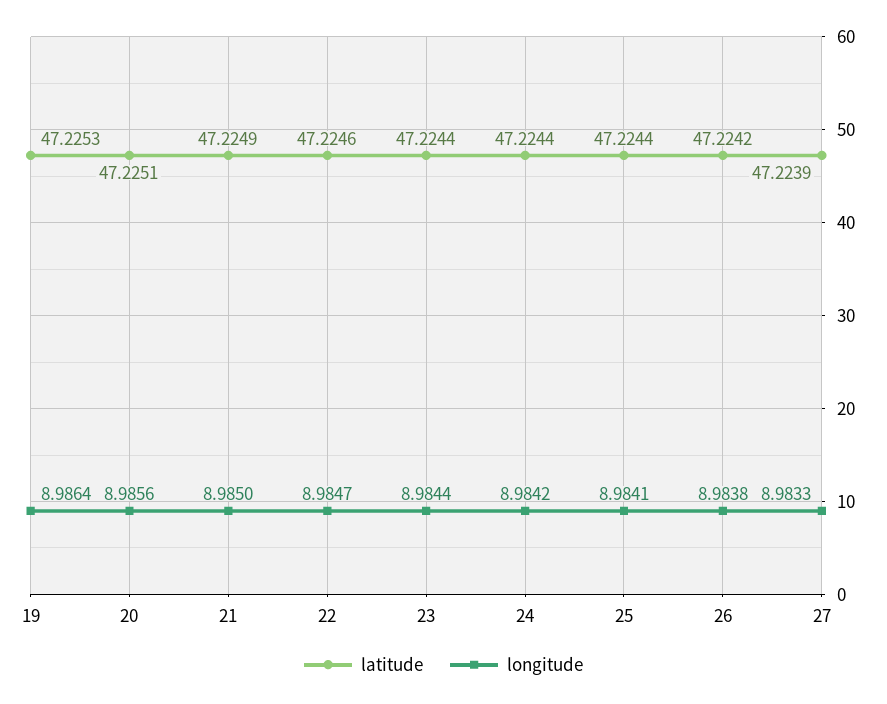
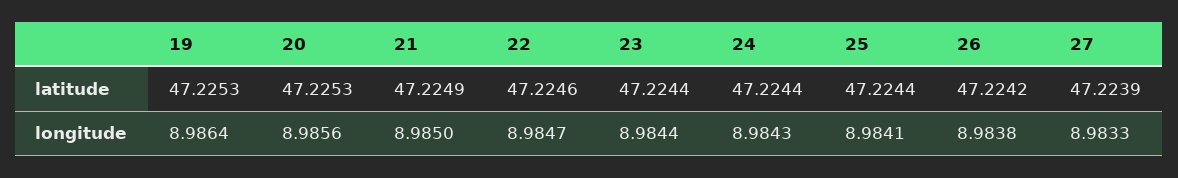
latitude, 20: 47.2251 -> 47.2253
longitude, 24: 8.9842 -> 8.9843

